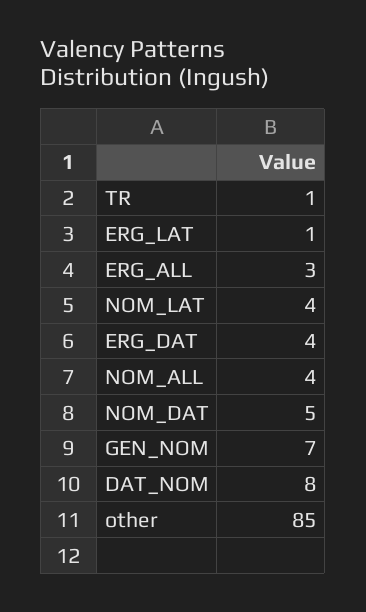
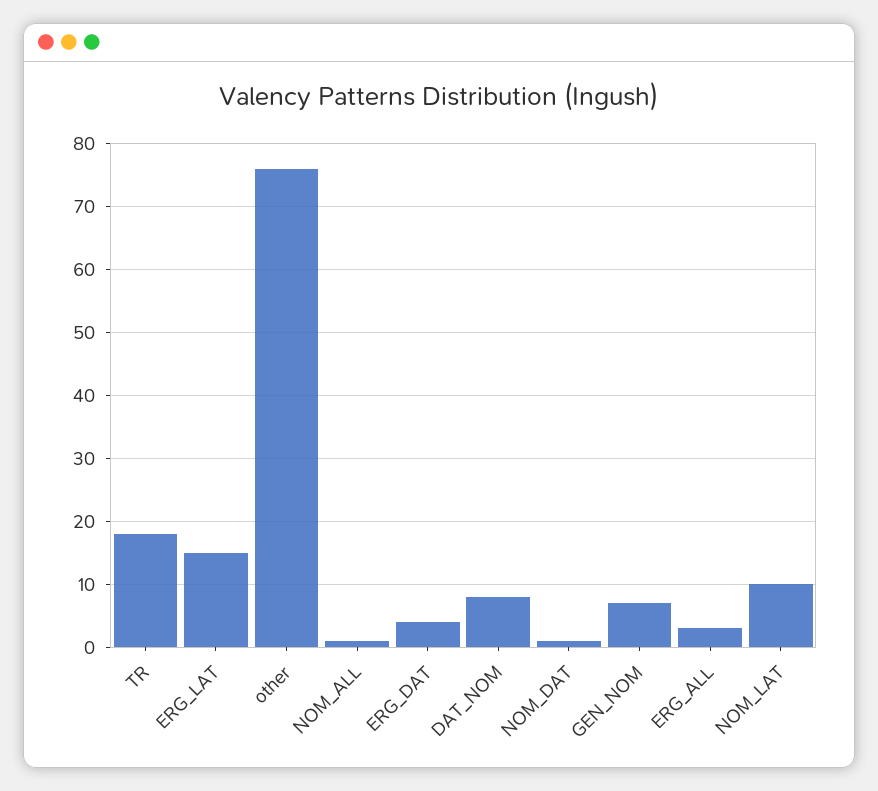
TR: 1 -> 18
ERG_LAT: 1 -> 15
NOM_LAT: 4 -> 10
NOM_ALL: 4 -> 1
NOM_DAT: 5 -> 1
other: 85 -> 76

